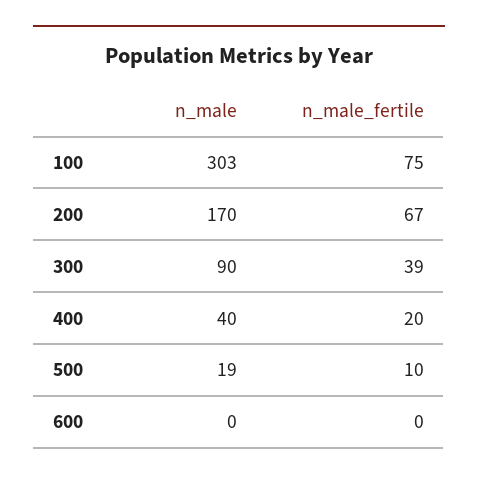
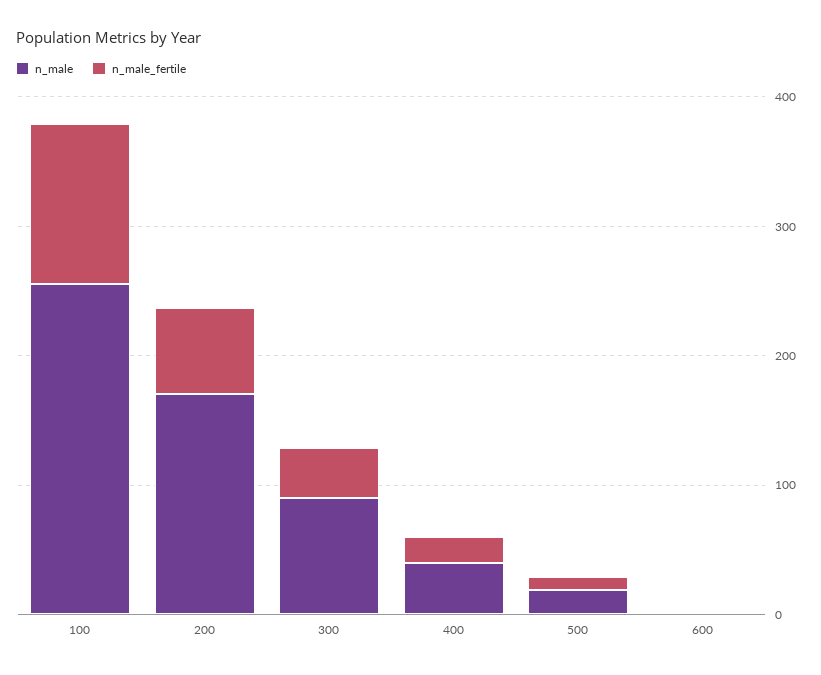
n_male, 100: 303 -> 260
n_male_fertile, 100: 75 -> 120

